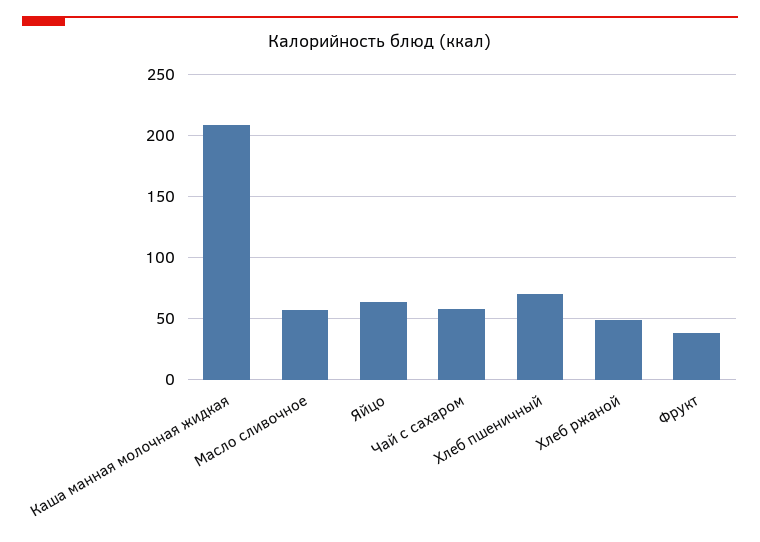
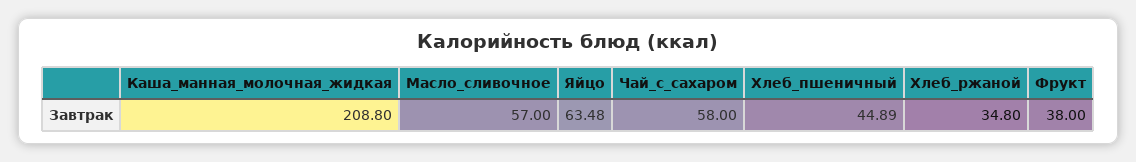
Хлеб пшеничный: 70 -> 44.89
Хлеб ржаной: 50 -> 34.8

